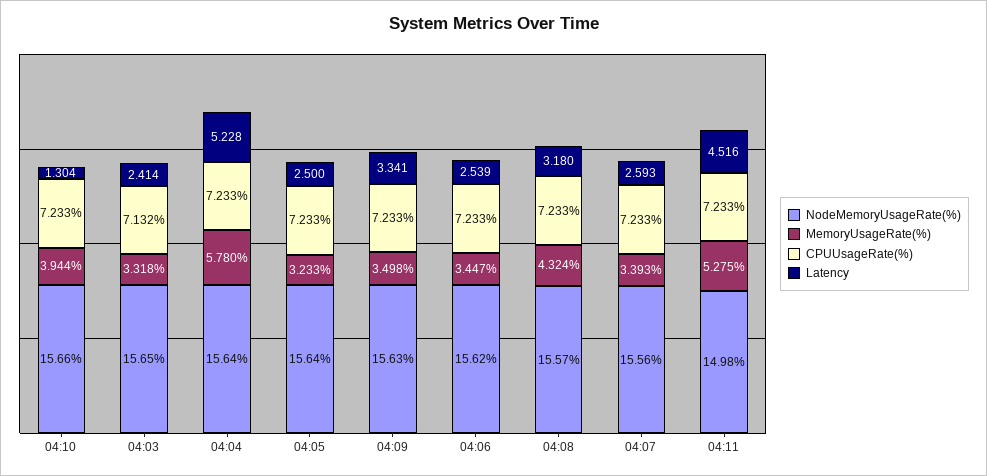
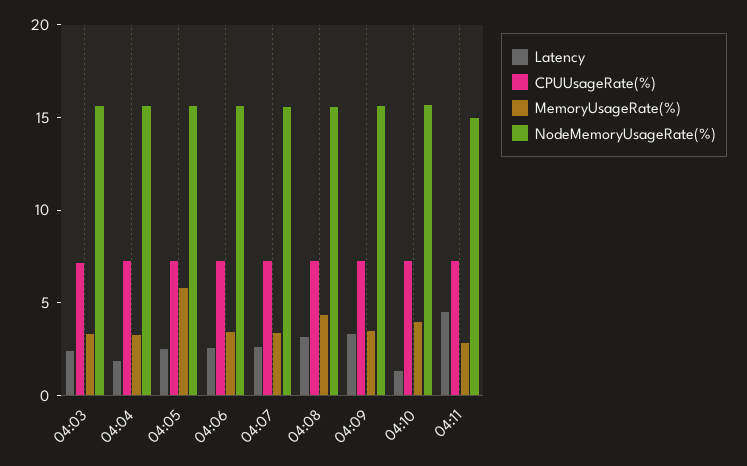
MemoryUsageRate(%), 04:04: 5.78 -> 3
Latency, 04:04: 5.228 -> 2
MemoryUsageRate(%), 04:05: 3.233 -> 6
MemoryUsageRate(%), 04:11: 5.275 -> 3

